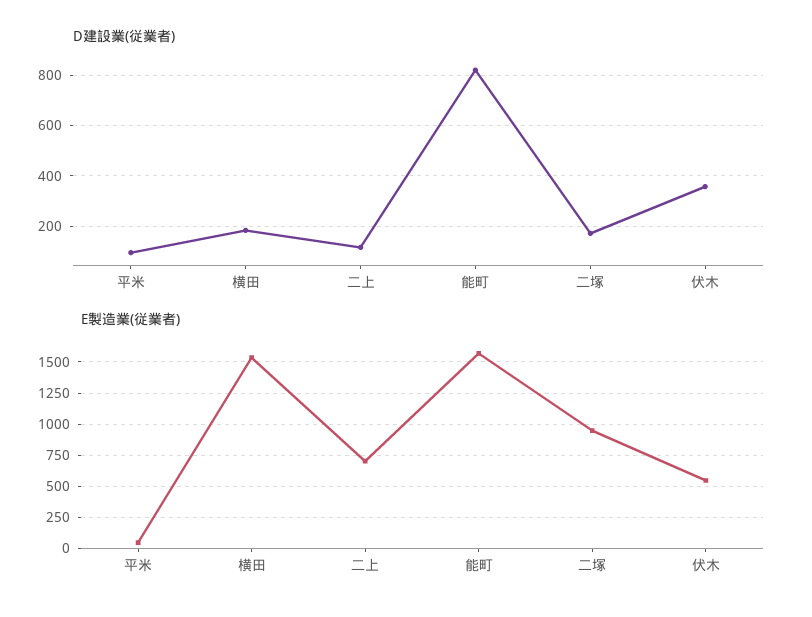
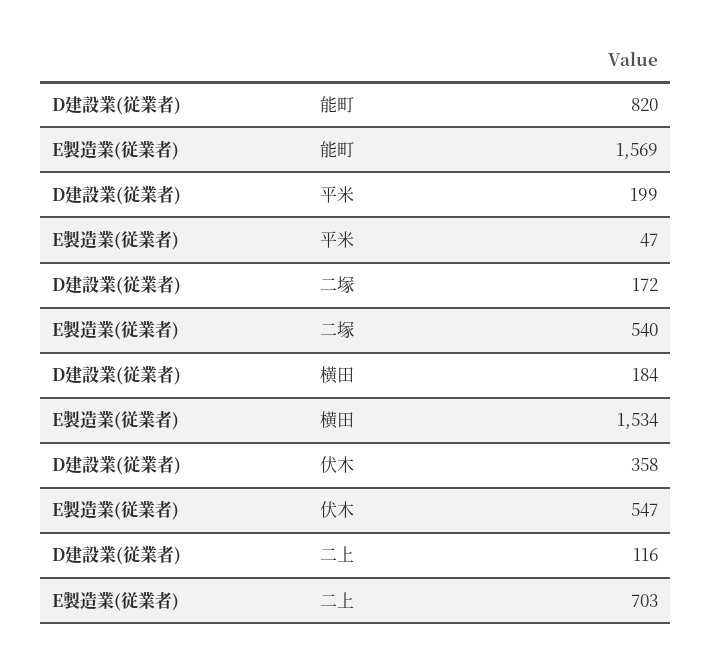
D建設業(従業者), 平米: 100 -> 199
E製造業(従業者), 二塚: 950 -> 540

